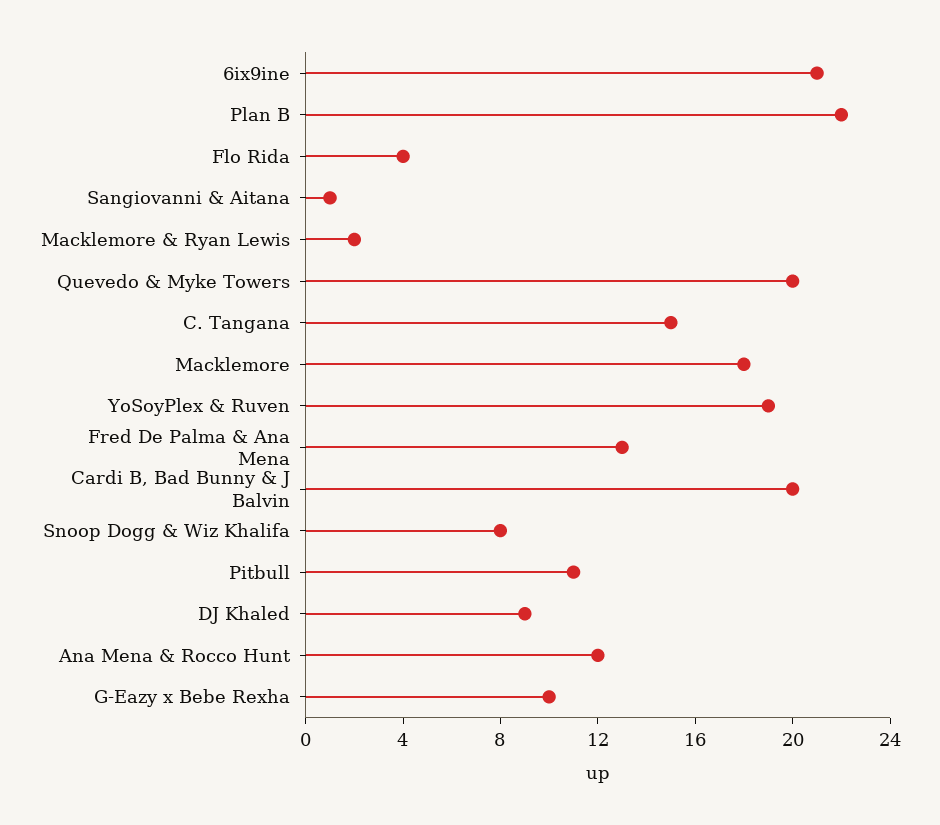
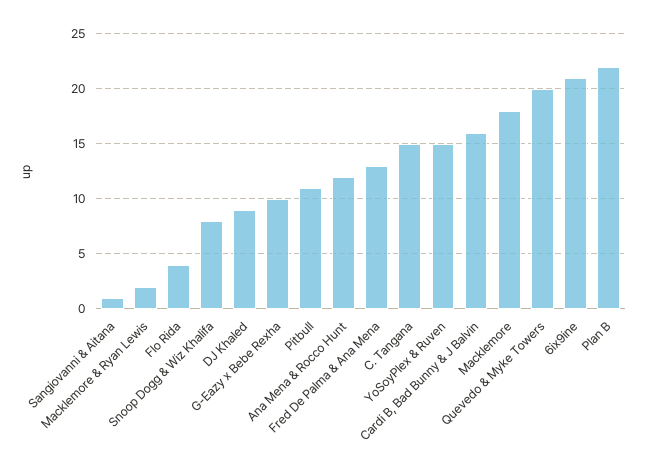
YoSoyPlex & Ruven: 19 -> 15
Cardi B, Bad Bunny & J Balvin: 20 -> 16

